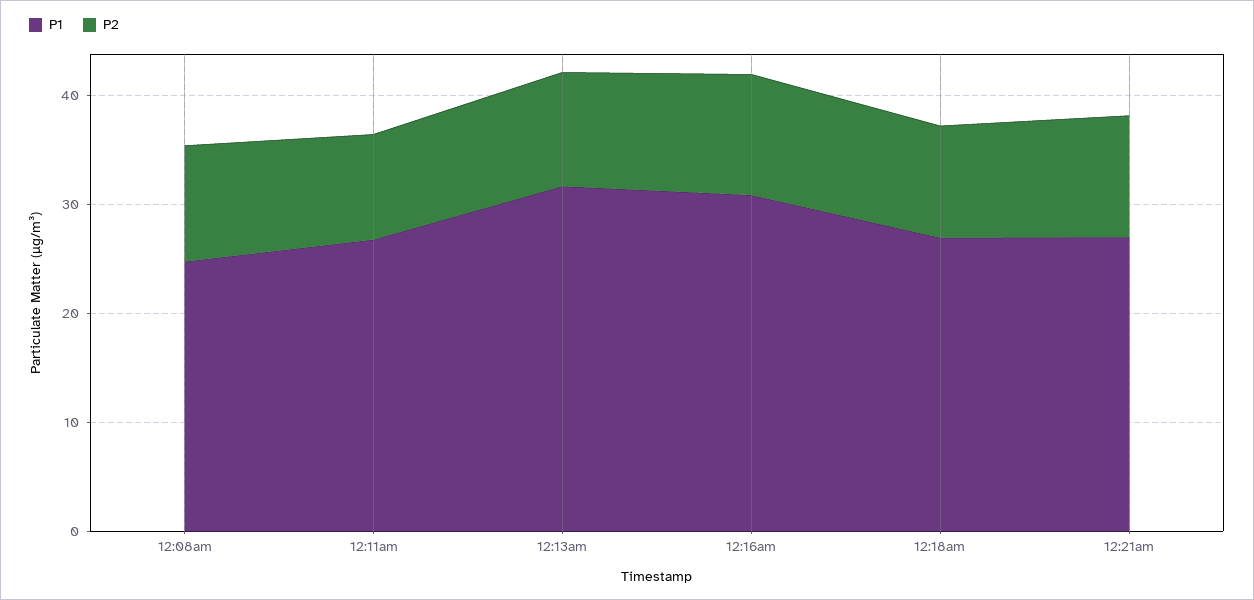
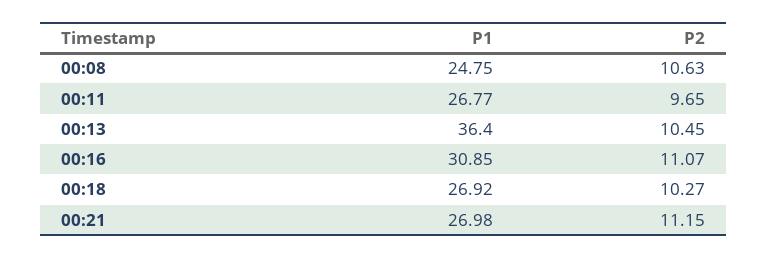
P1, 12:13am: 32 -> 36.4

